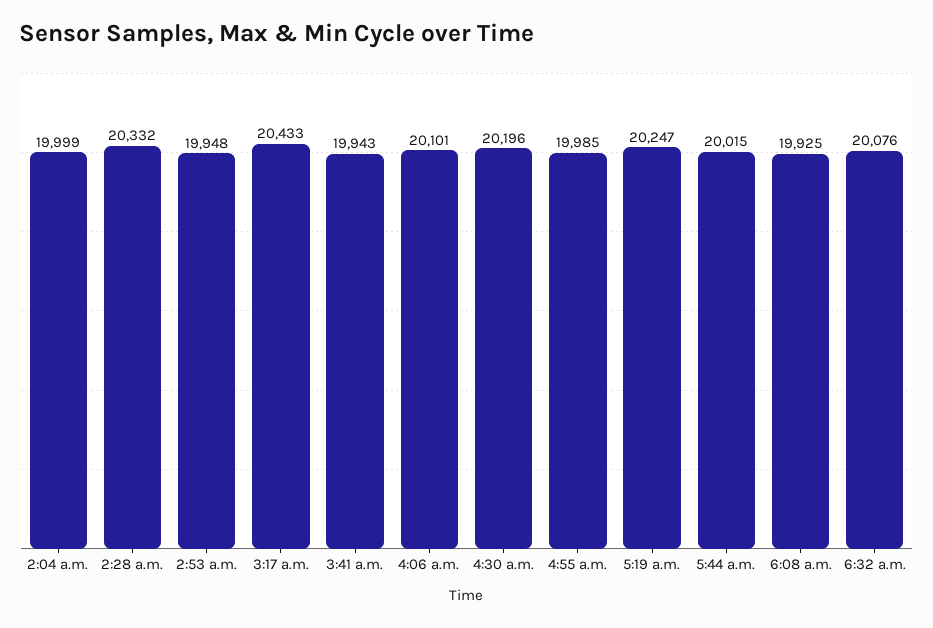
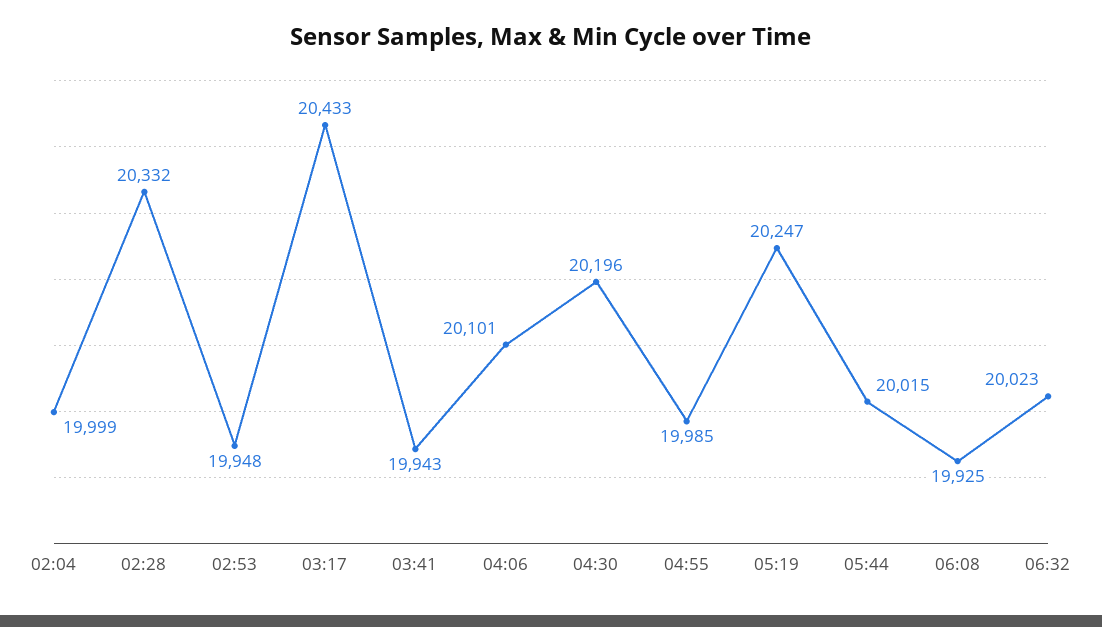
6:32 a.m.: 20076 -> 20023

